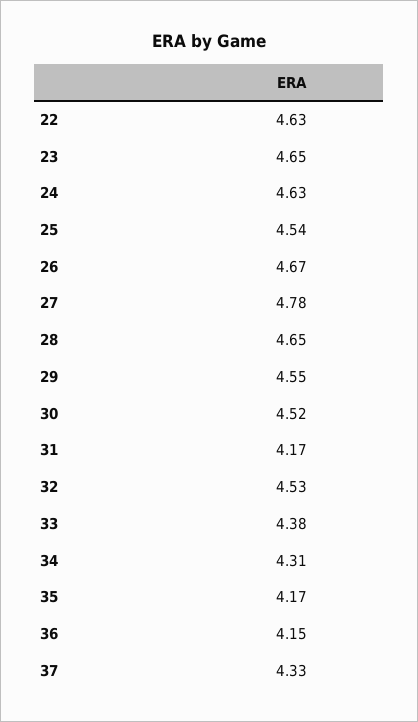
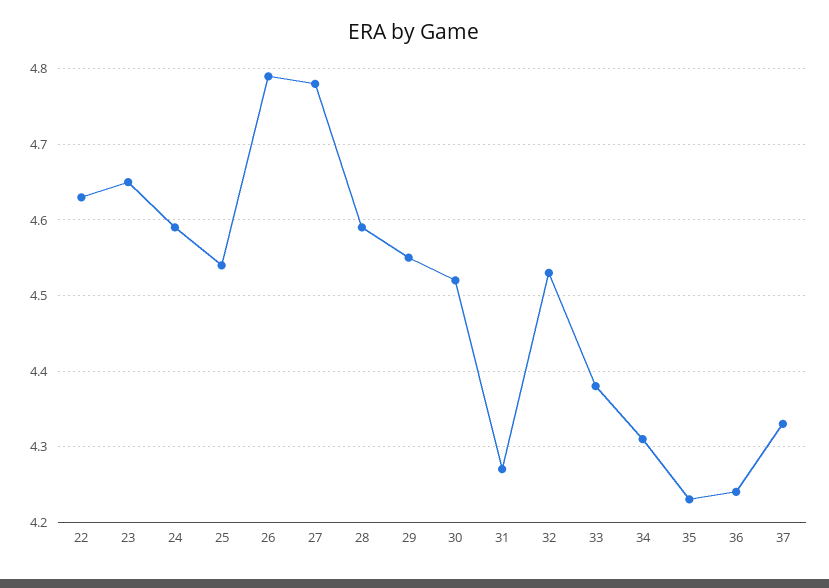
24: 4.63 -> 4.59
26: 4.67 -> 4.79
28: 4.65 -> 4.59
31: 4.17 -> 4.27
35: 4.17 -> 4.23
36: 4.15 -> 4.24

